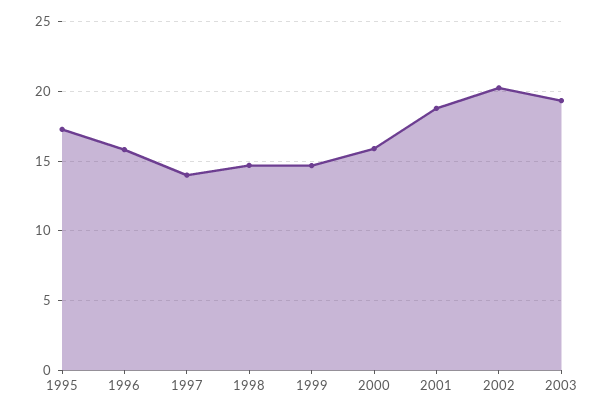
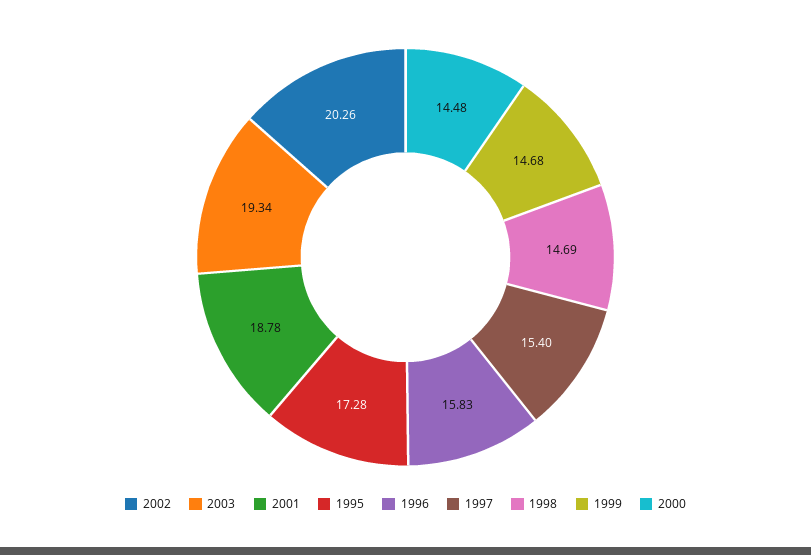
1997: 14 -> 15.4
2000: 16 -> 14.48

